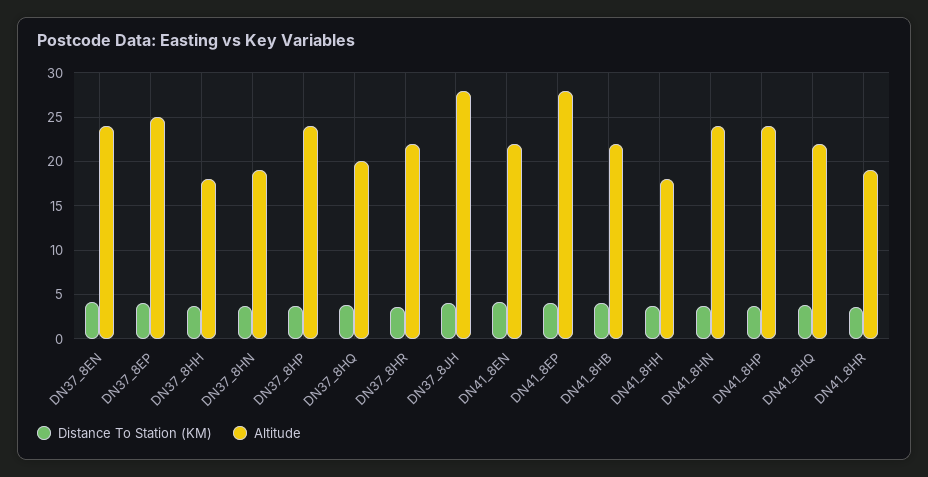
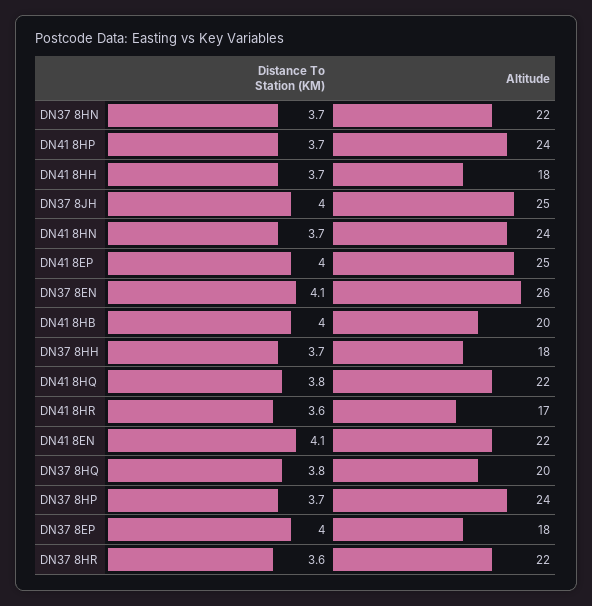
Altitude, DN37_8EN: 24 -> 26
Altitude, DN37_8EP: 25 -> 18
Altitude, DN37_8HN: 19 -> 22
Altitude, DN37_8JH: 28 -> 25
Altitude, DN41_8EP: 28 -> 25
Altitude, DN41_8HB: 22 -> 20
Altitude, DN41_8HR: 19 -> 17

